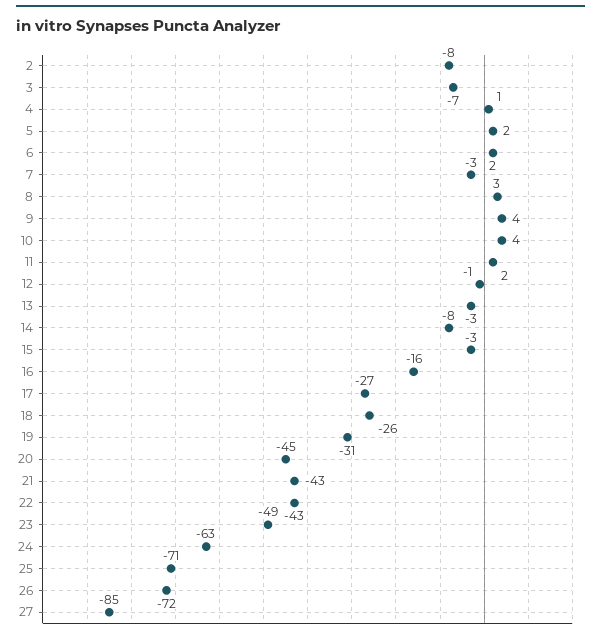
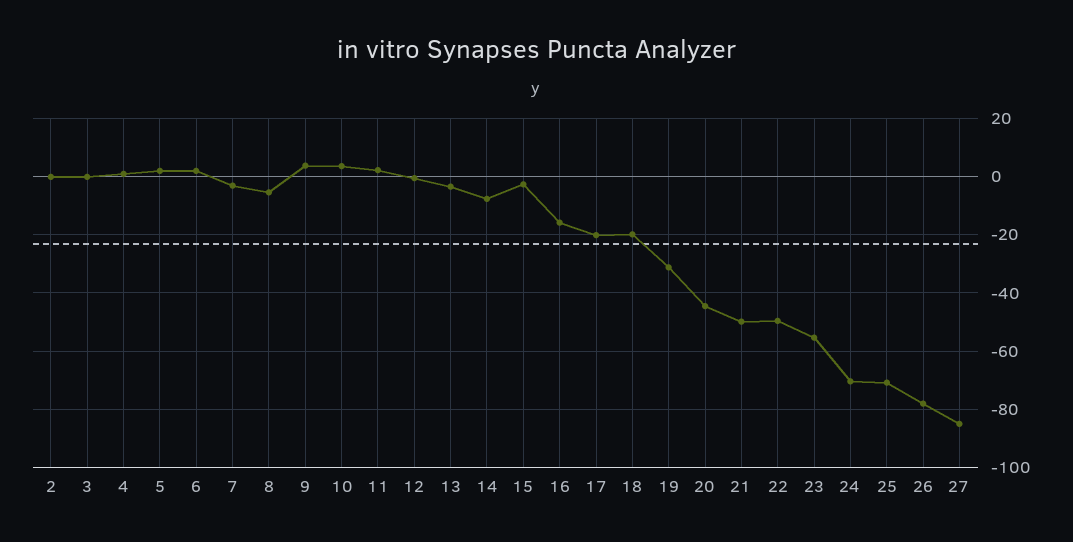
2: -8 -> 0
3: -7 -> 0
8: 3 -> -5
17: -27 -> -20
18: -26 -> -20
21: -43 -> -50
22: -43 -> -50
23: -49 -> -55
24: -63 -> -70
26: -72 -> -77.5

